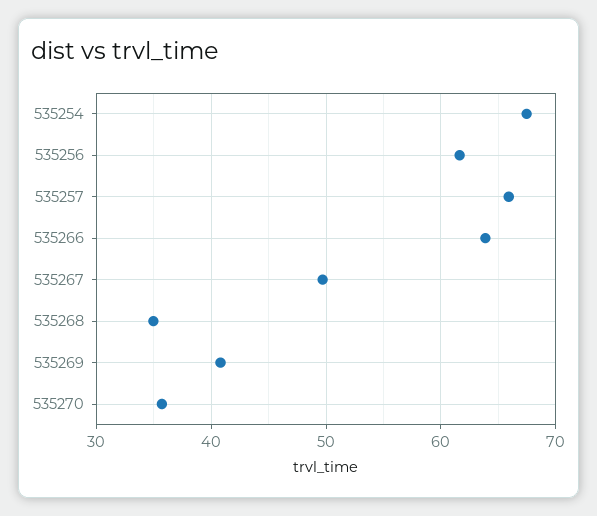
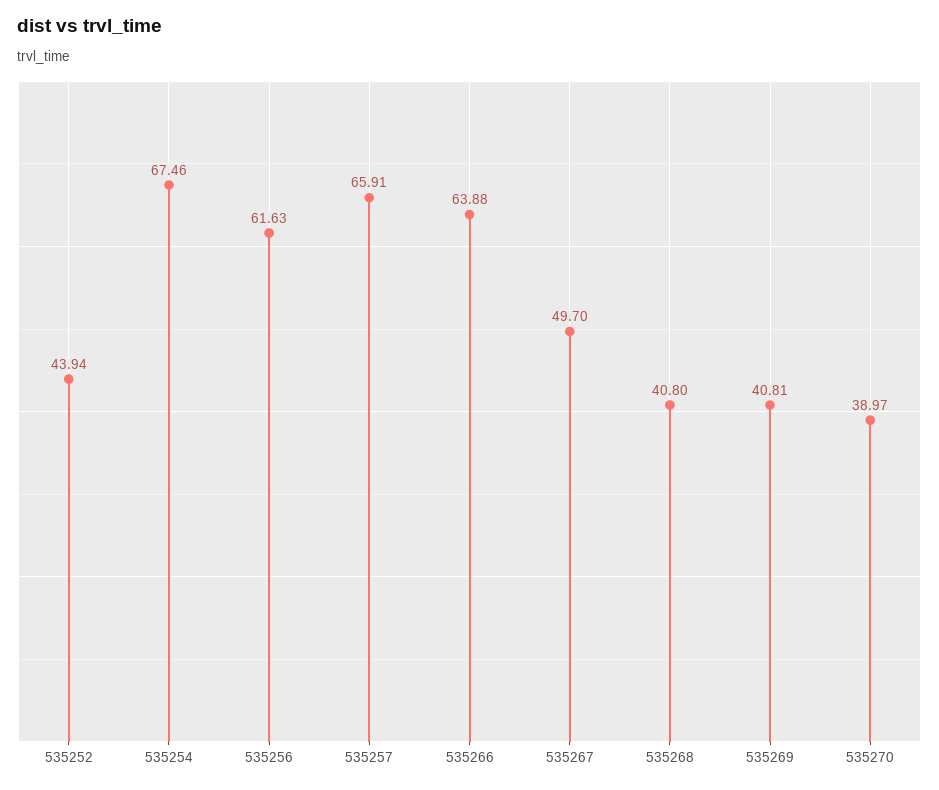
535268: 35 -> 40.8
535270: 36 -> 38.97
535252: none -> 43.94

